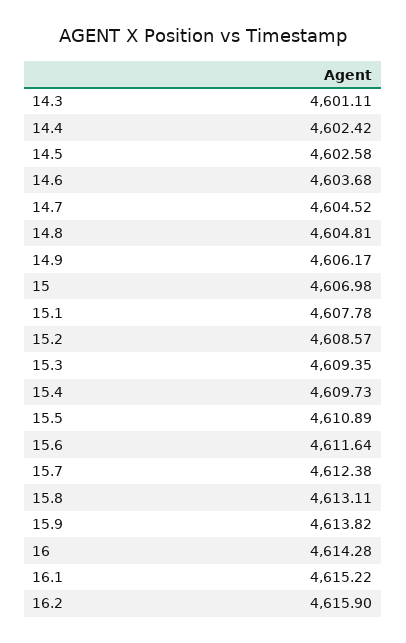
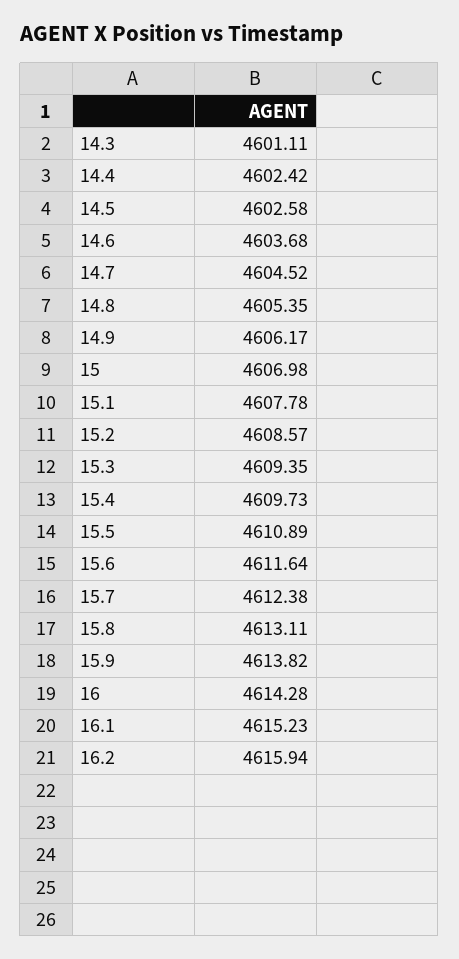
14.8: 4604.81 -> 4605.35
16.1: 4615.22 -> 4615.23
16.2: 4615.9 -> 4615.94

